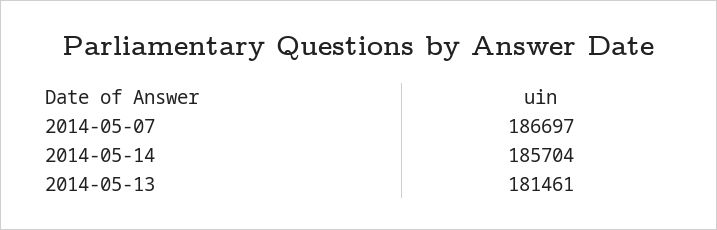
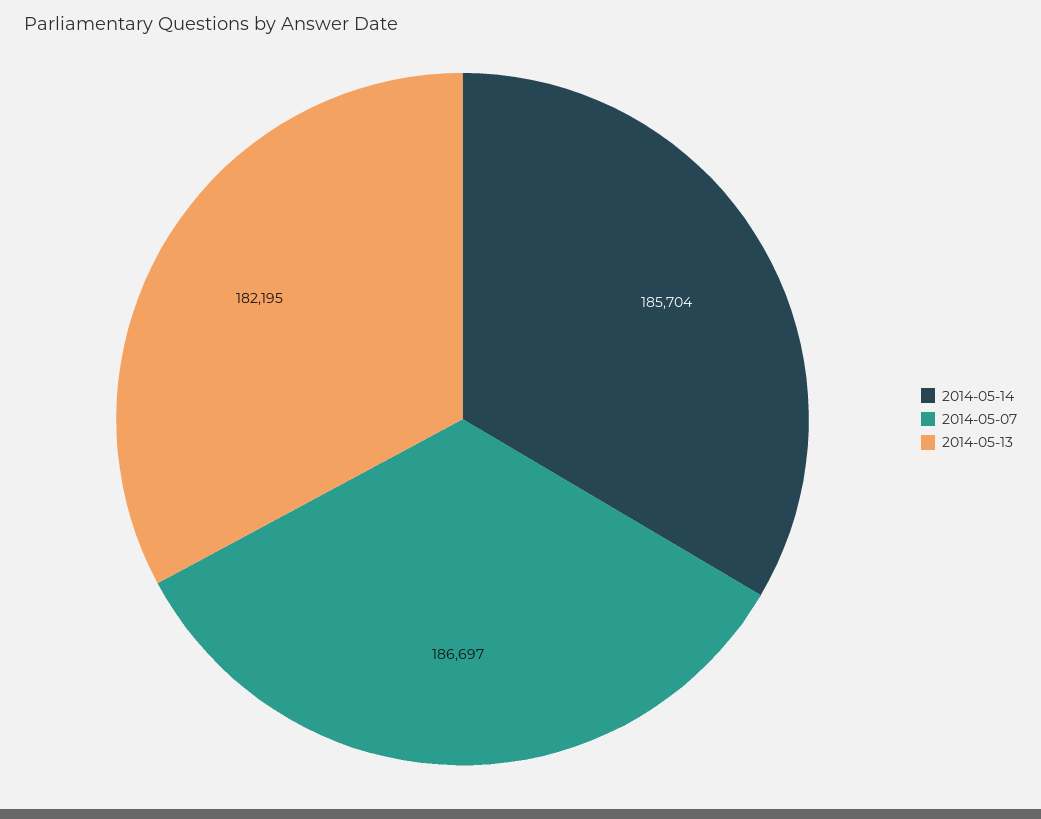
2014-05-13: 181461 -> 182195

